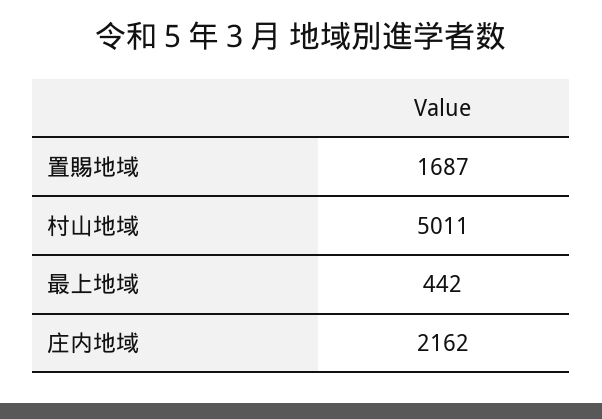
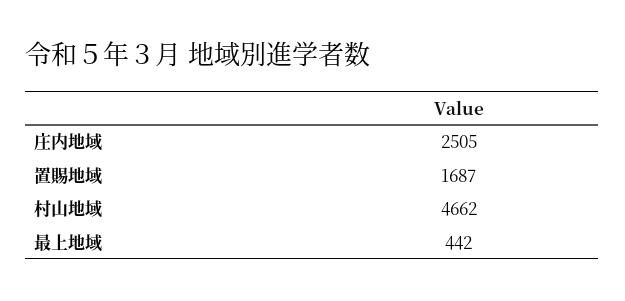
村山地域: 5011 -> 4662
庄内地域: 2162 -> 2505

